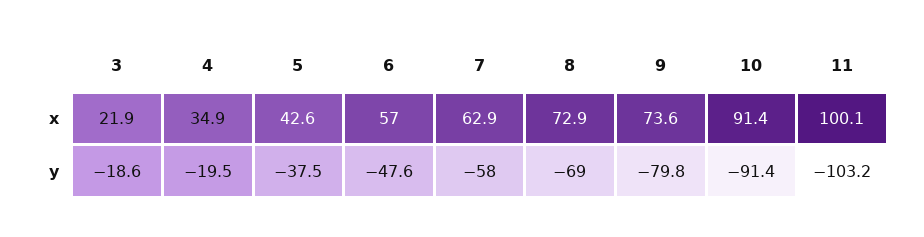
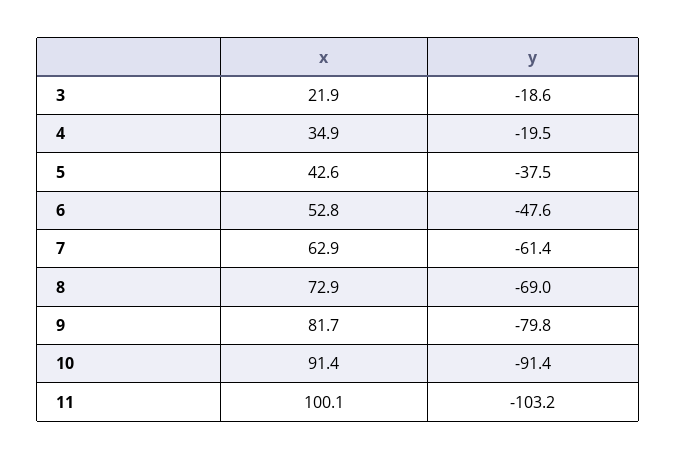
6, x: 57 -> 52.8
9, x: 73.6 -> 81.7
7, y: -58 -> -61.4

